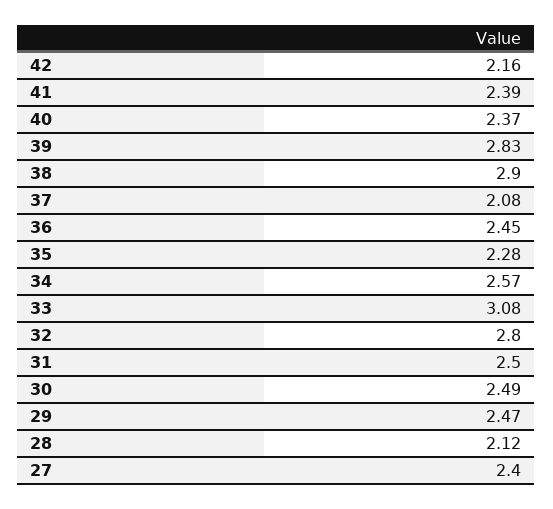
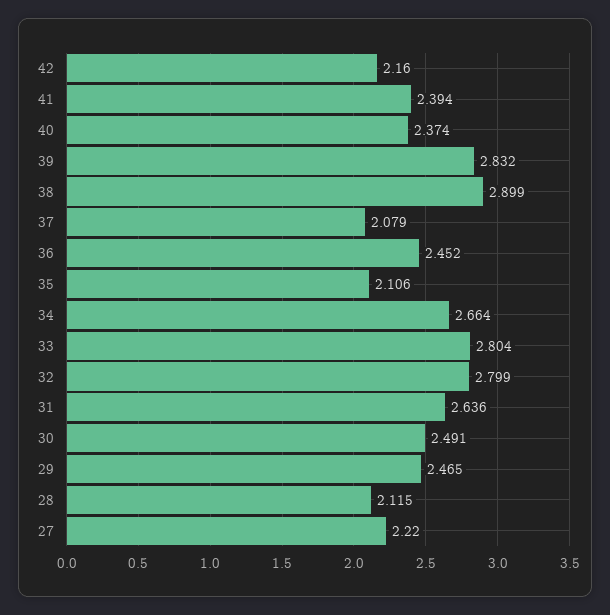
35: 2.28 -> 2.106
34: 2.57 -> 2.664
33: 3.08 -> 2.804
31: 2.5 -> 2.636
27: 2.4 -> 2.22

